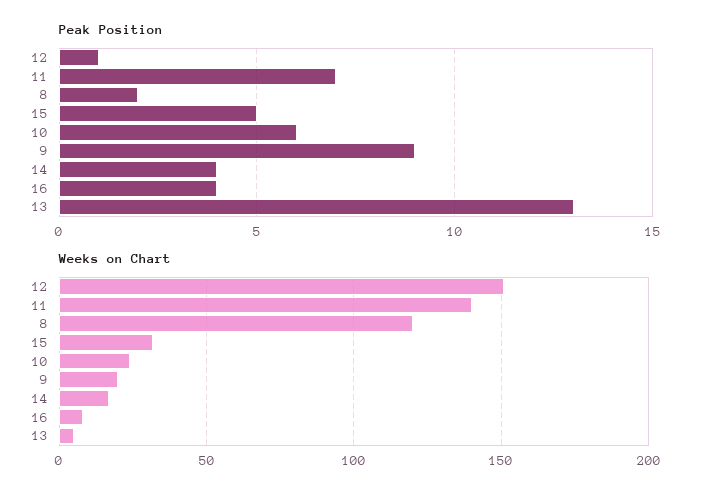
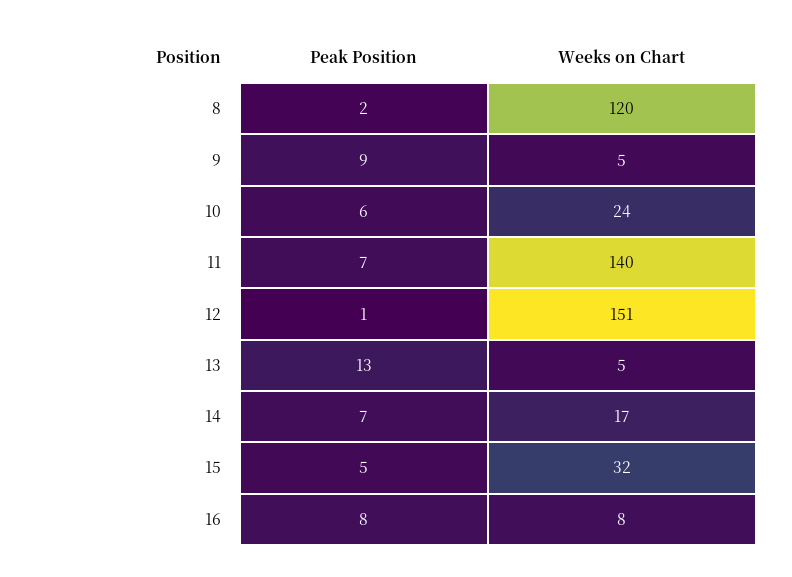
Peak Position, 14: 4 -> 7
Peak Position, 16: 4 -> 8
Weeks on Chart, 9: 20 -> 5

